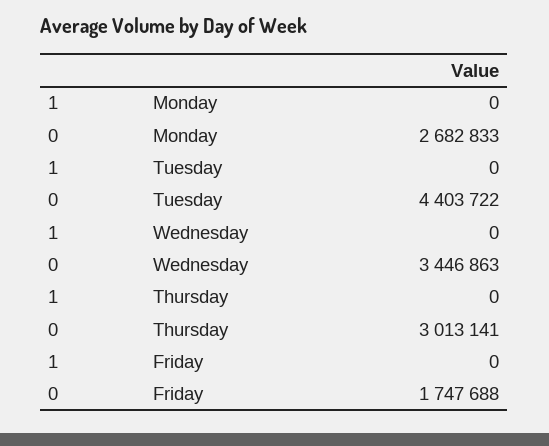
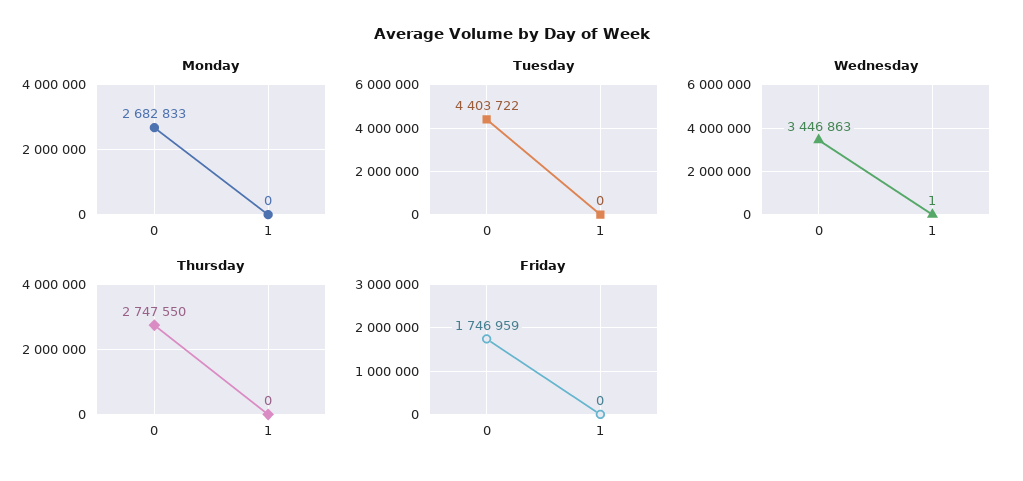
Wednesday, 1: 0 -> 1
Thursday, 0: 3013141 -> 2747550
Friday, 0: 1747688 -> 1746959

